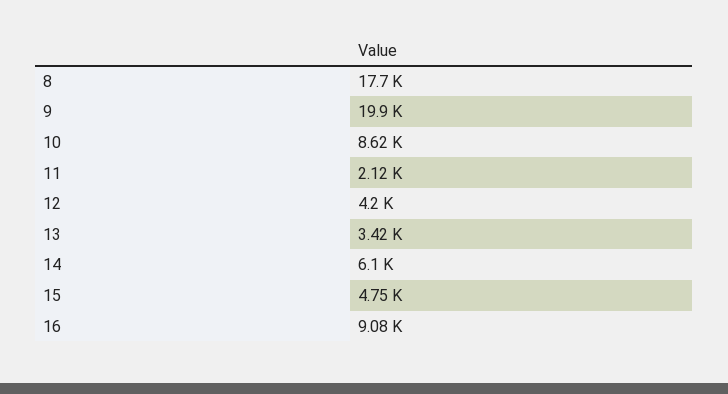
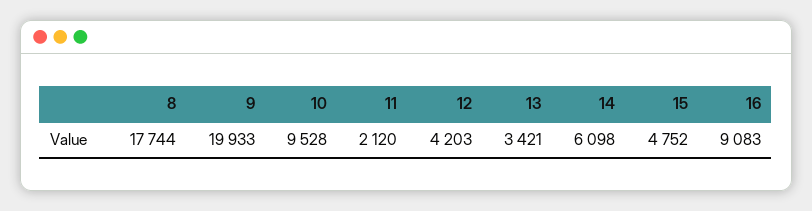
10: 8620 -> 9528

